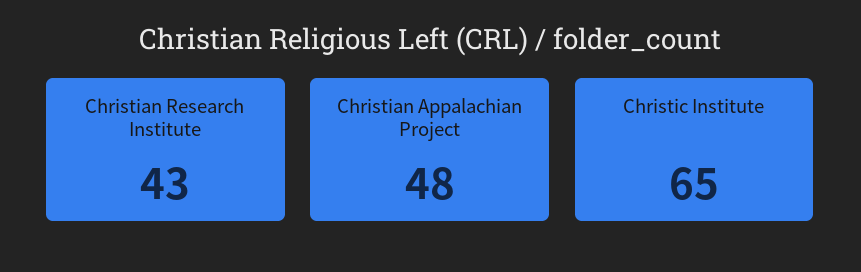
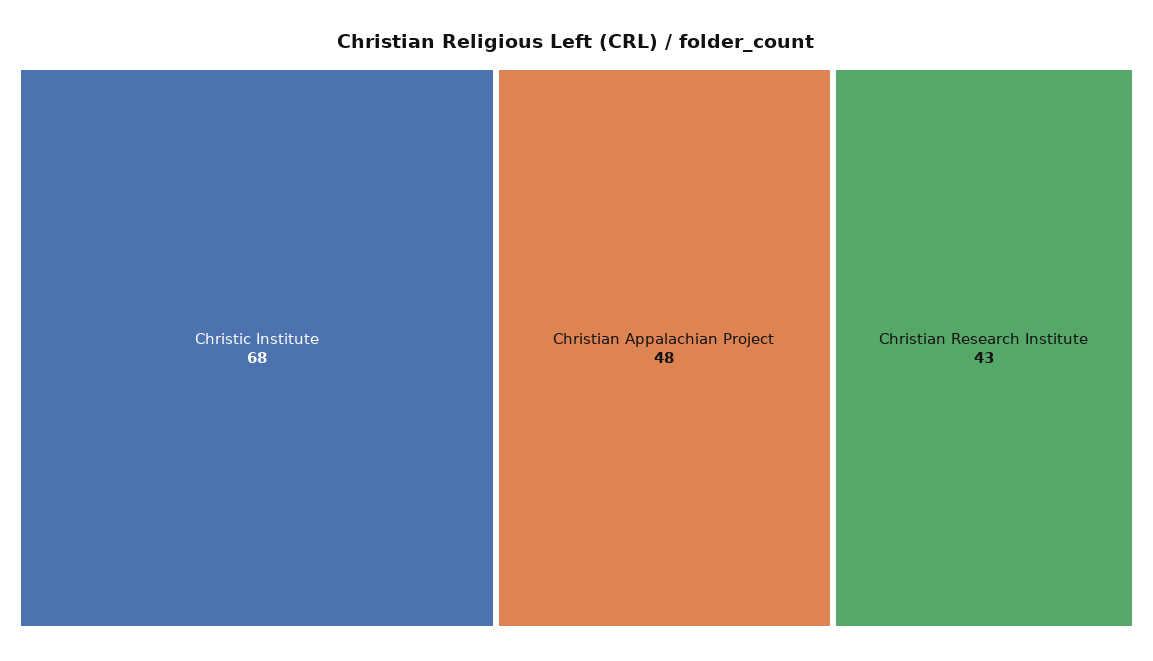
Christic Institute: 65 -> 68

